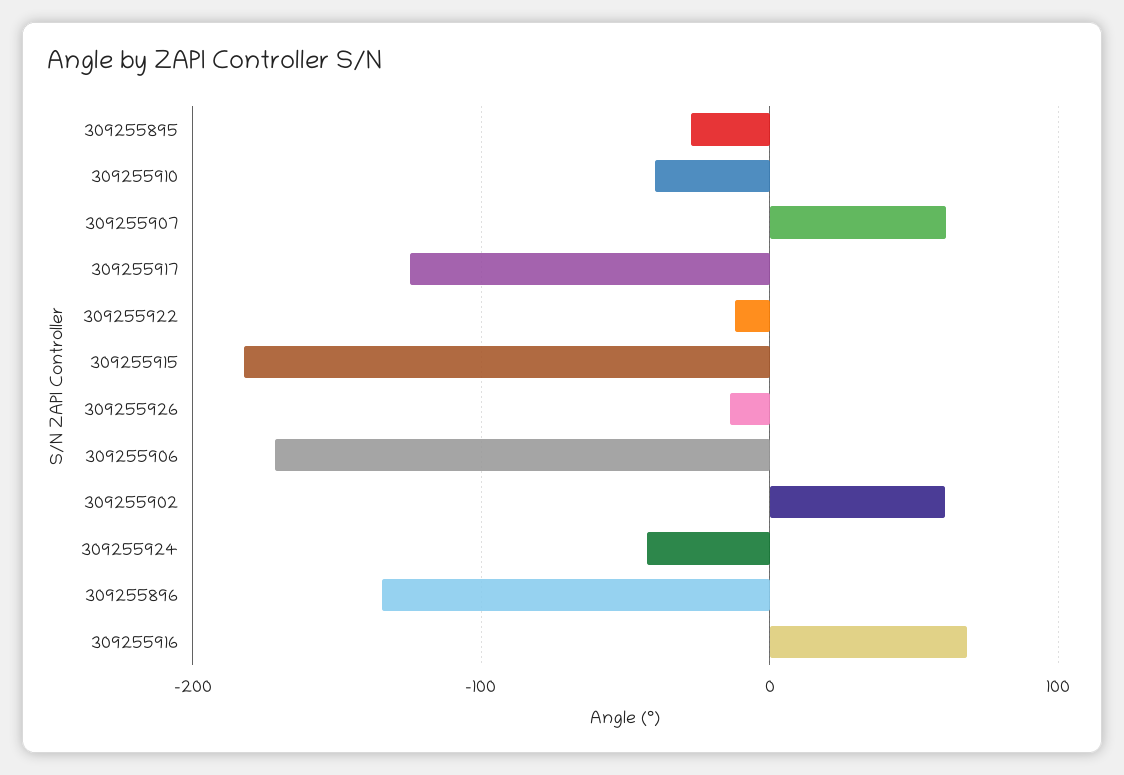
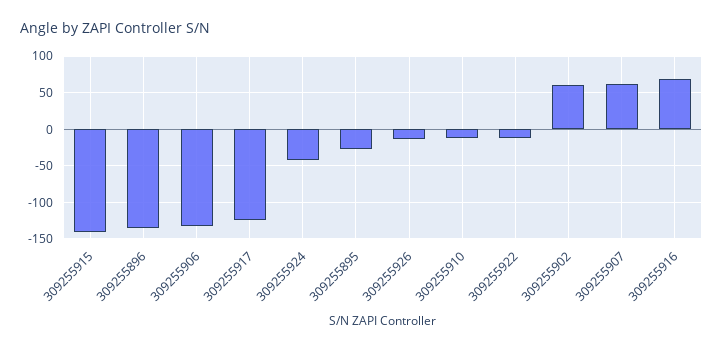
309255910: -40 -> -10
309255915: -180 -> -140
309255906: -170 -> -130

